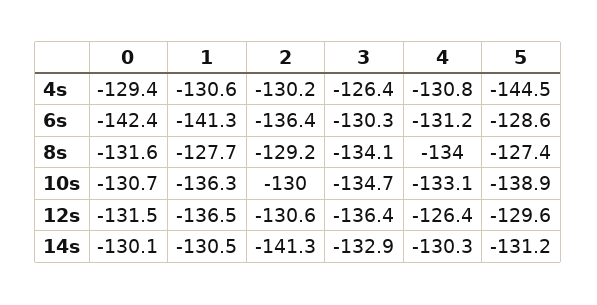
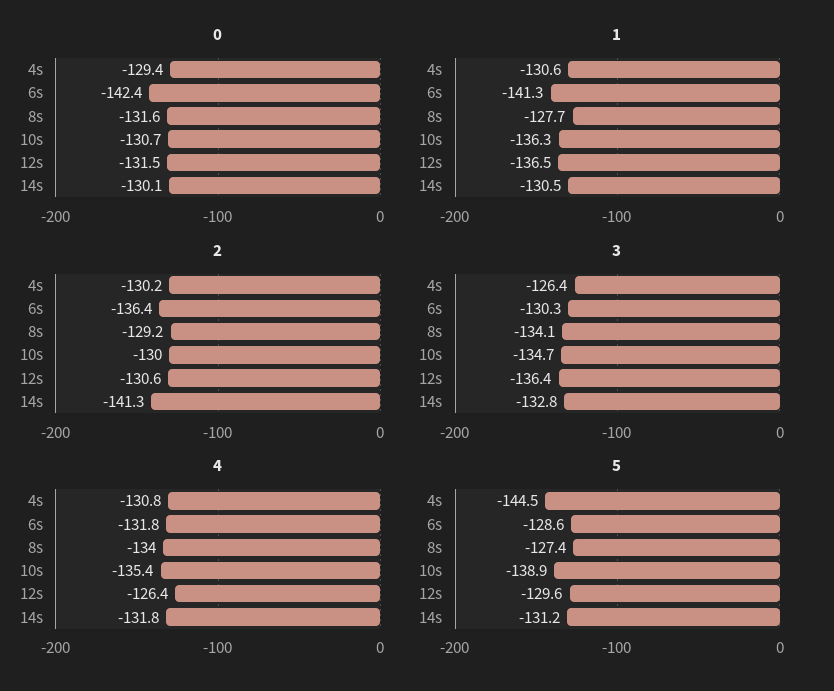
4, 6s: -131.2 -> -131.8
4, 10s: -133.1 -> -135.4
3, 14s: -132.9 -> -132.8
4, 14s: -130.3 -> -131.8

